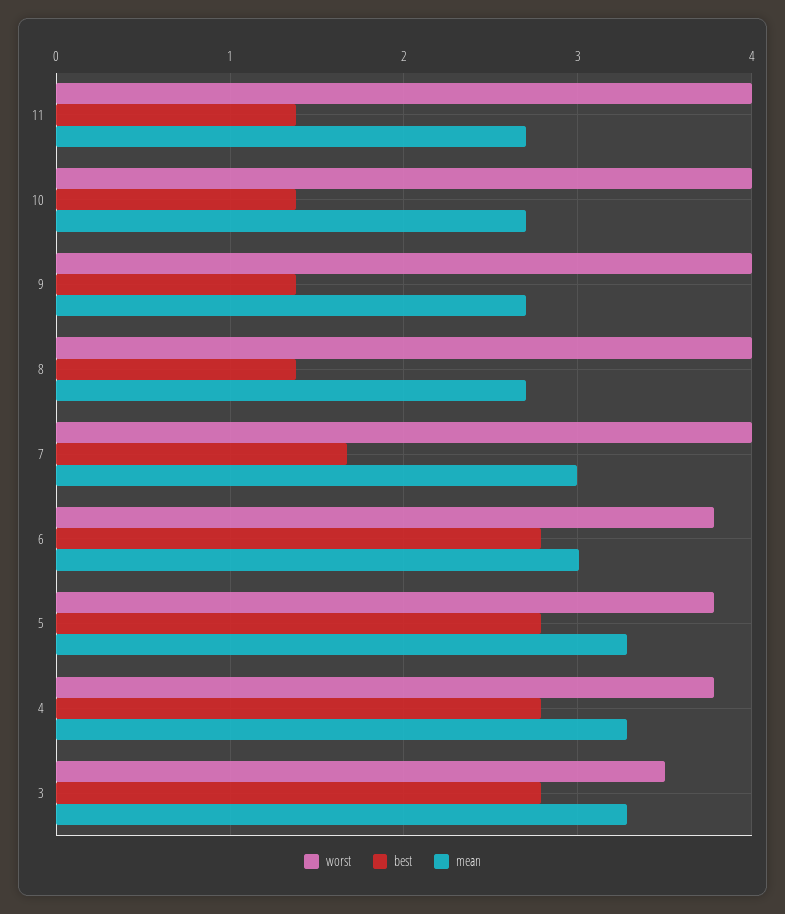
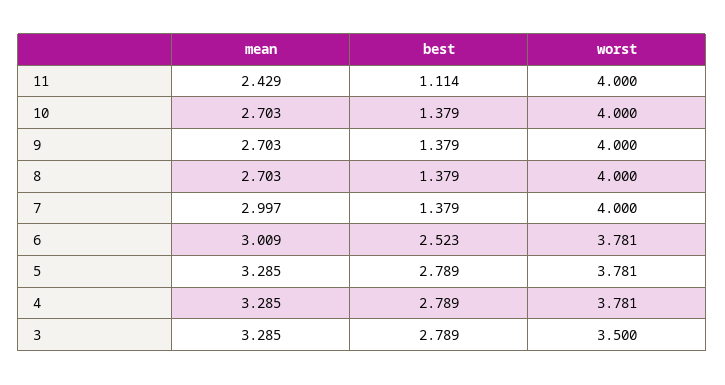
best, 11: 1.4 -> 1.114
mean, 11: 2.7 -> 2.429
best, 7: 1.7 -> 1.379
best, 6: 2.8 -> 2.523

